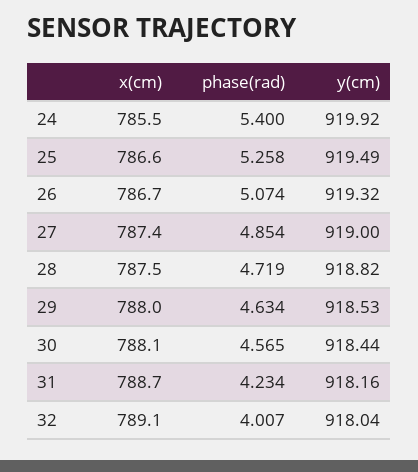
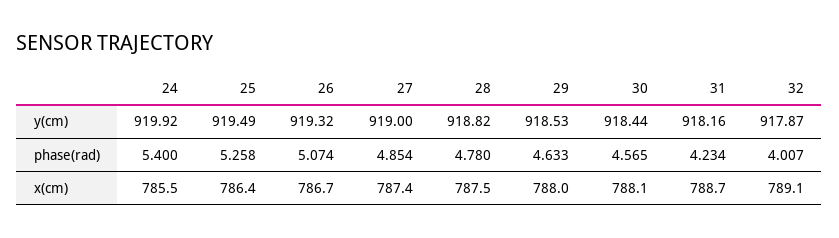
x(cm), 25: 786.6 -> 786.4
phase(rad), 28: 4.719 -> 4.78
phase(rad), 29: 4.634 -> 4.633
y(cm), 32: 918.04 -> 917.87

